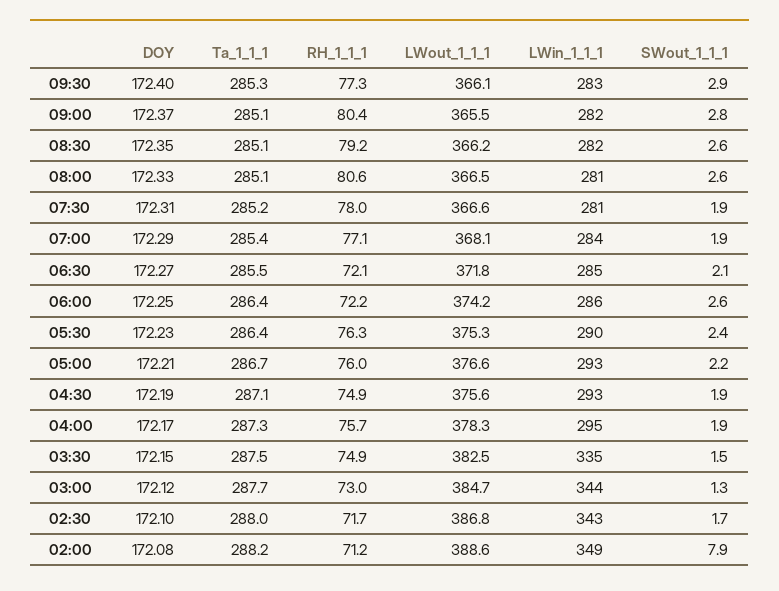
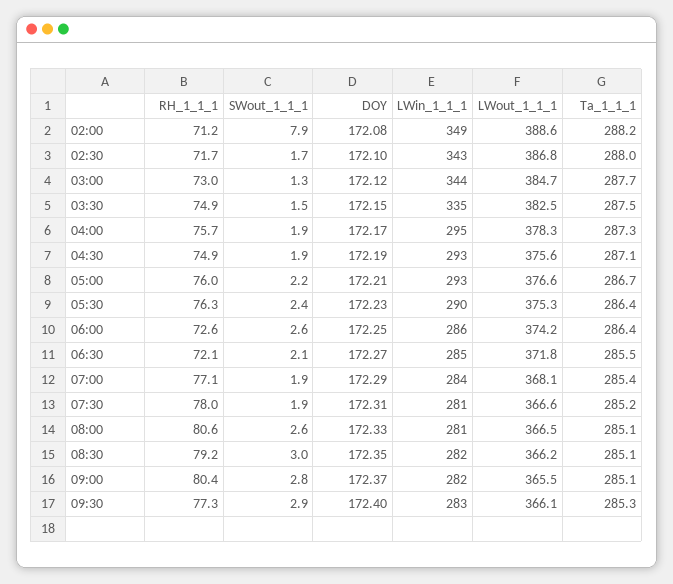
SWout_1_1_1, 08:30: 2.6 -> 3
RH_1_1_1, 06:00: 72.2 -> 72.6

